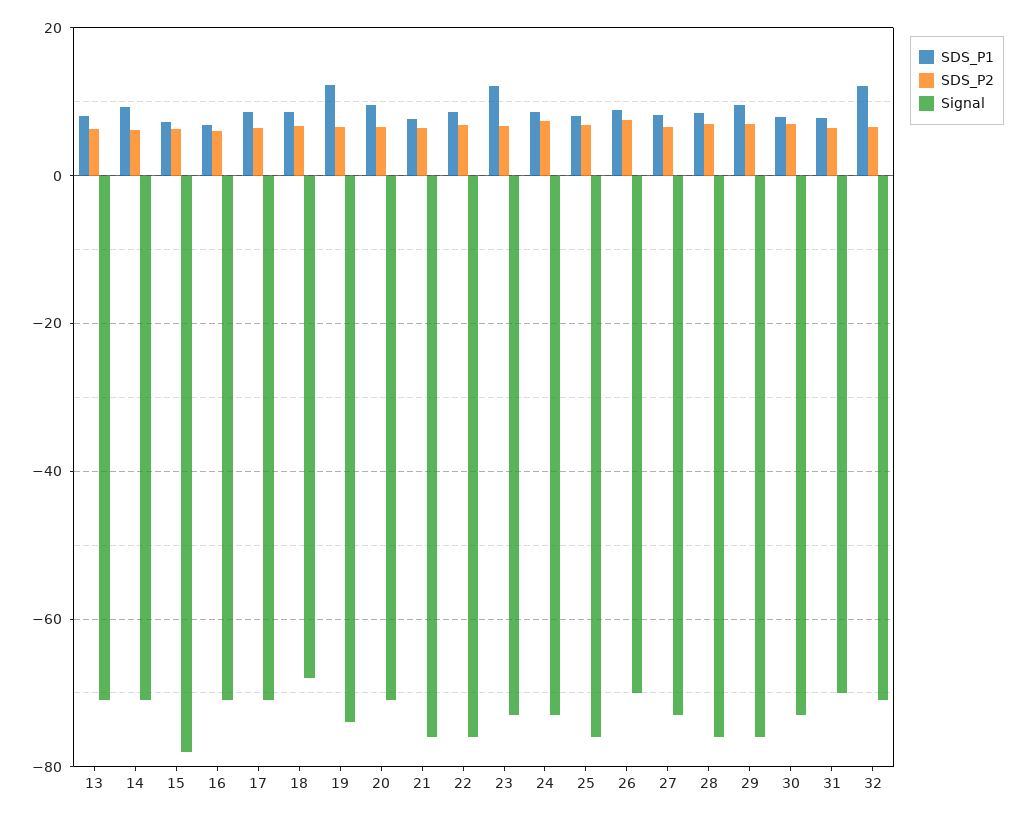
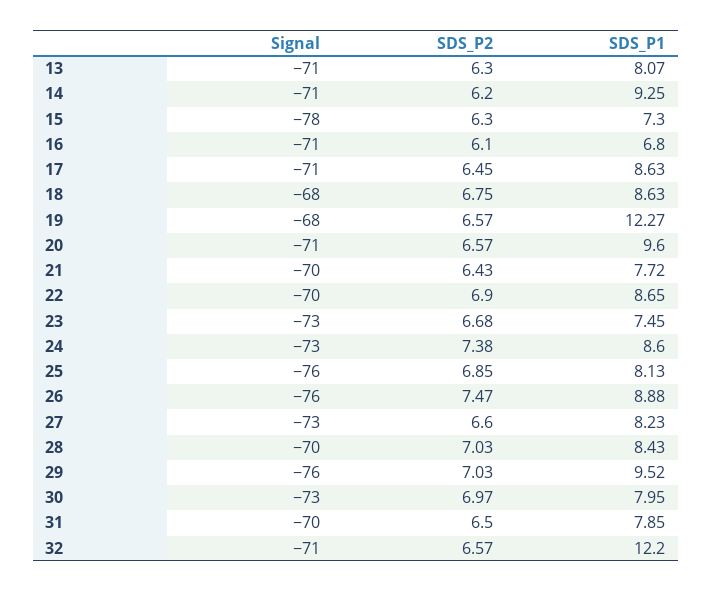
Signal, 19: -74 -> -68
Signal, 21: -76 -> -70
Signal, 22: -76 -> -70
SDS_P1, 23: 12 -> 7.45
Signal, 26: -70 -> -76
Signal, 28: -76 -> -70

